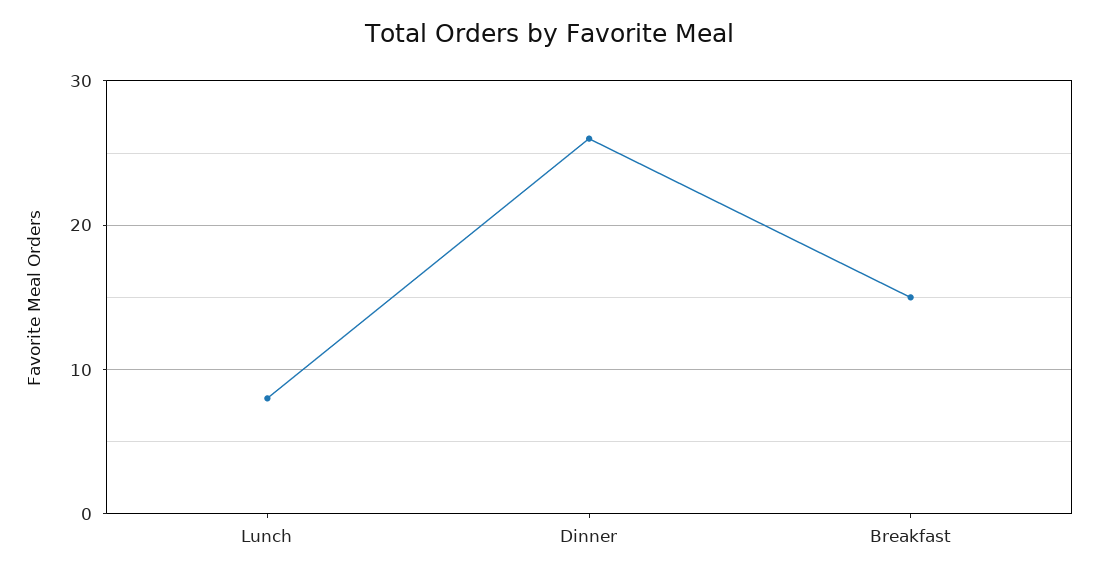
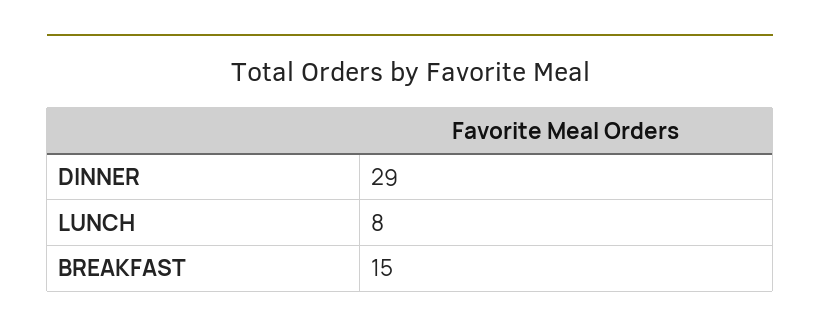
Dinner: 26 -> 29

